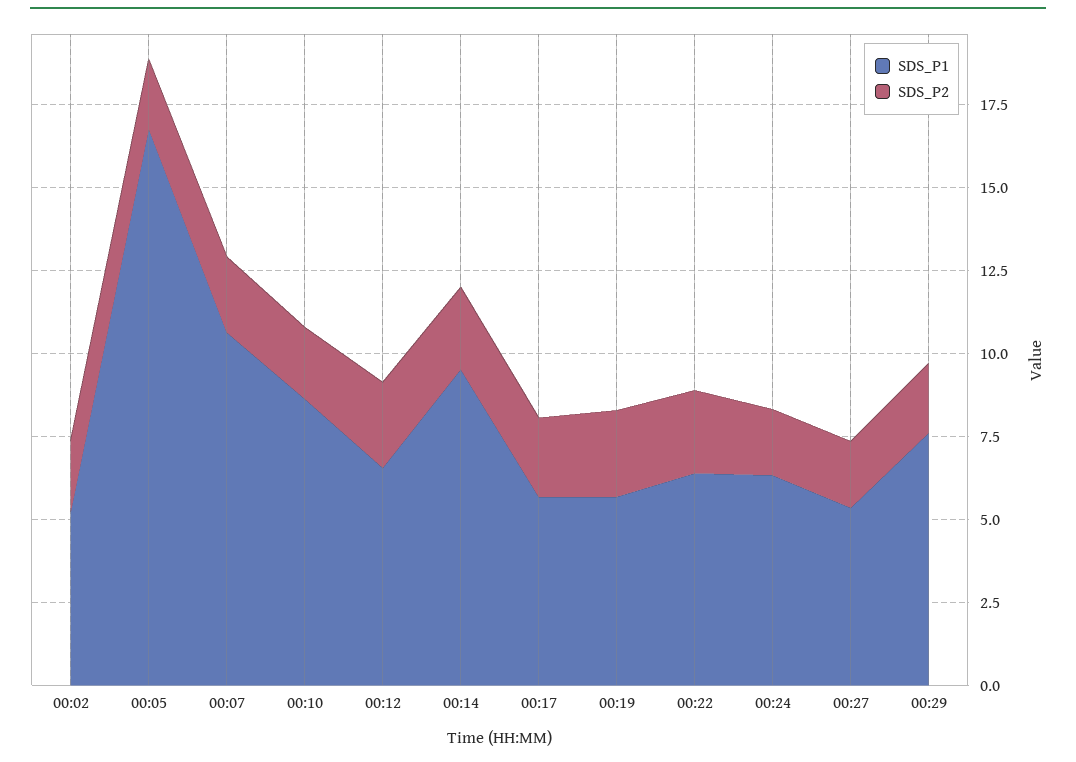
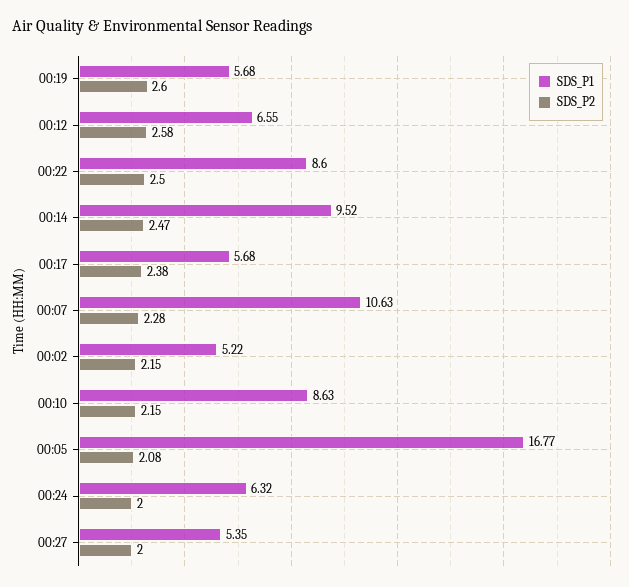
SDS_P1, 00:22: 6.5 -> 8.6
SDS_P1, 00:29: 7.5 -> none
SDS_P2, 00:29: 2 -> none

